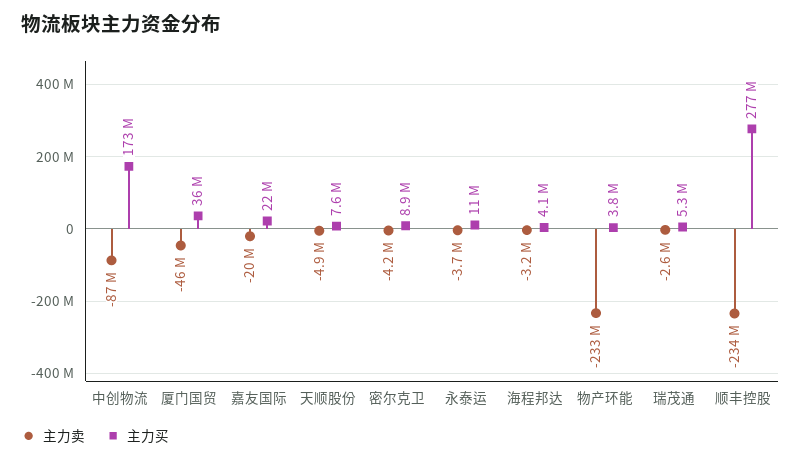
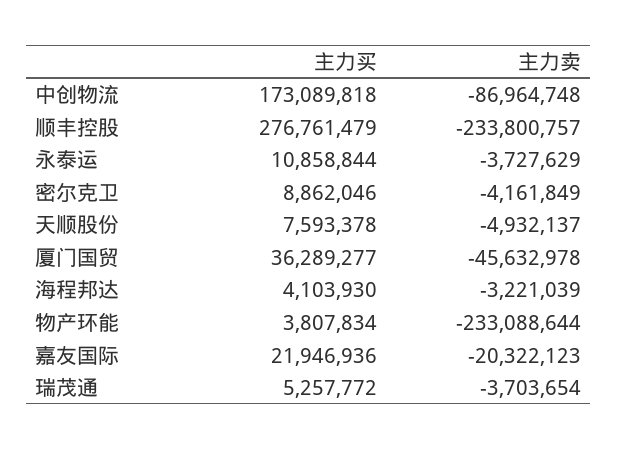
主力卖, 瑞茂通: -2600000 -> -3703654

